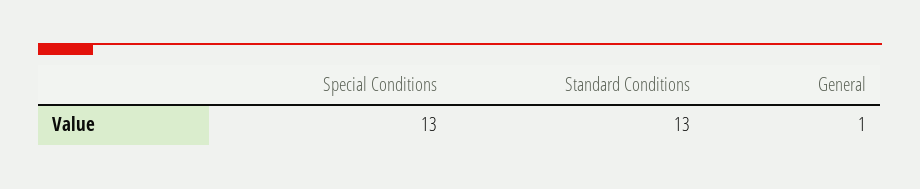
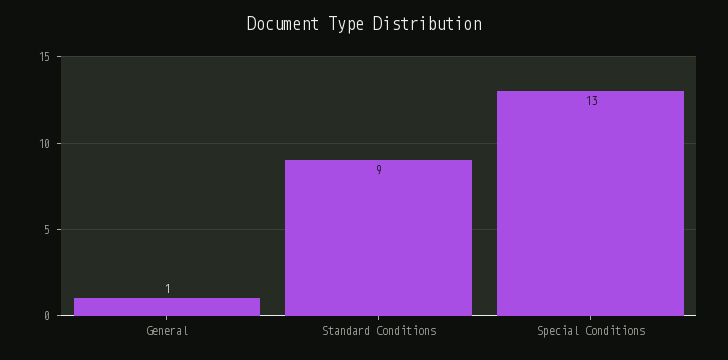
Standard Conditions: 13 -> 9

